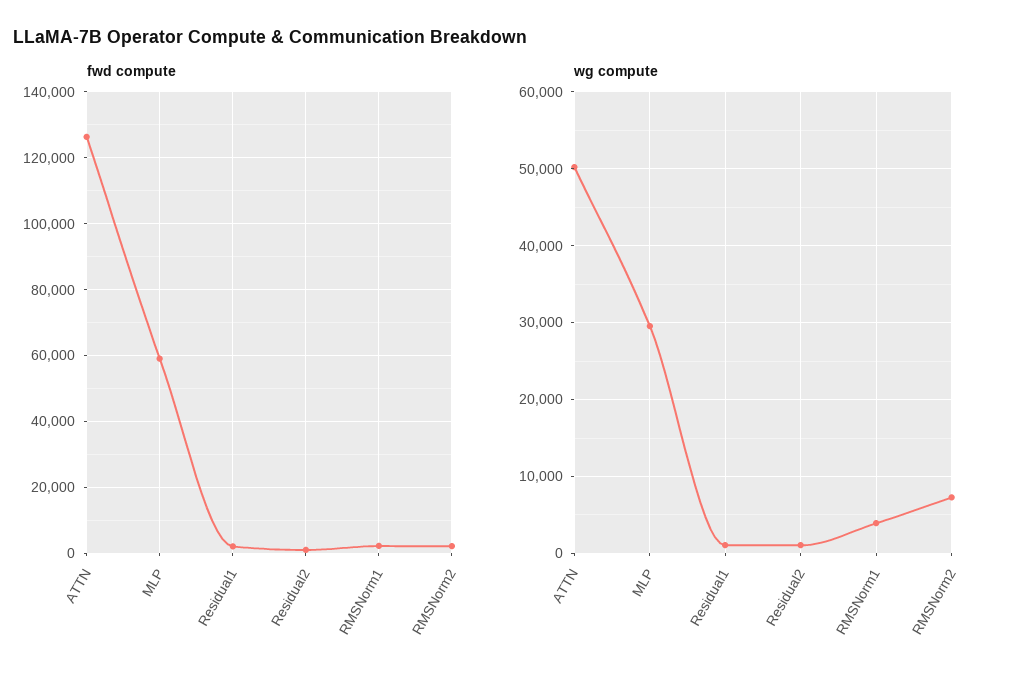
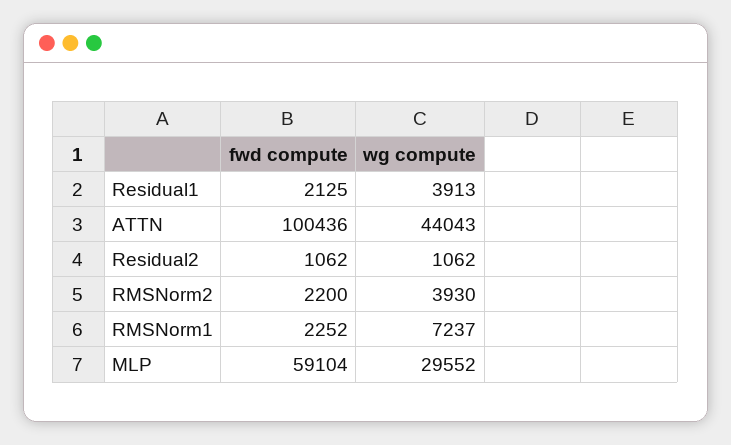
fwd compute, ATTN: 126000 -> 100436
wg compute, ATTN: 50000 -> 44043
wg compute, Residual1: 1000 -> 3913
wg compute, RMSNorm1: 4000 -> 7237
wg compute, RMSNorm2: 7000 -> 3930

